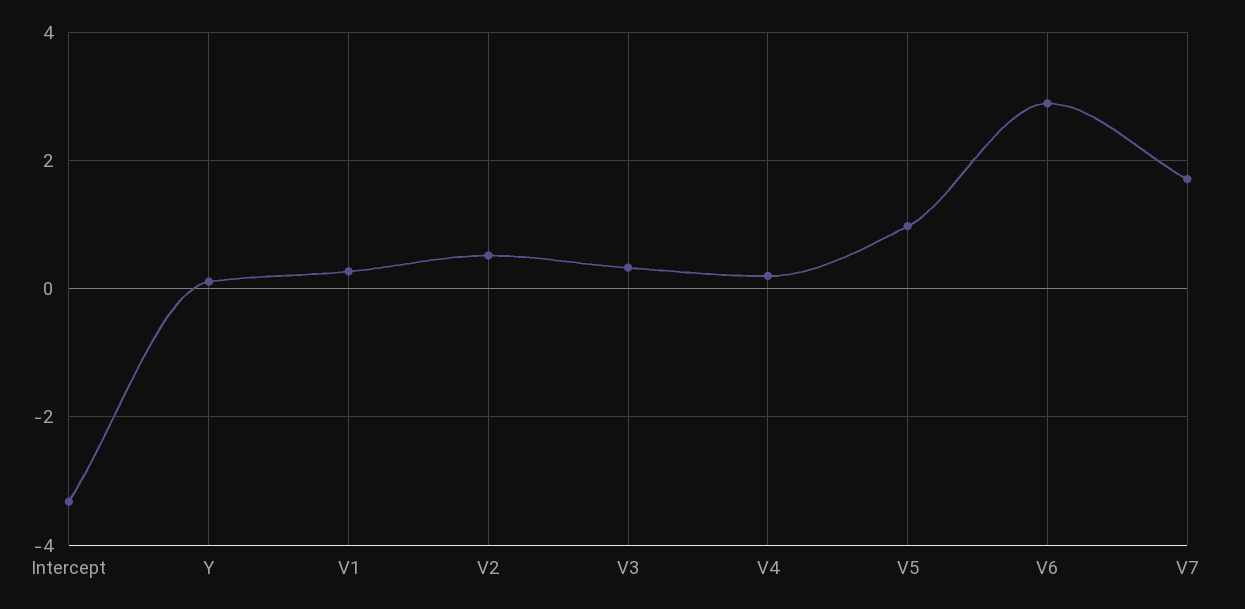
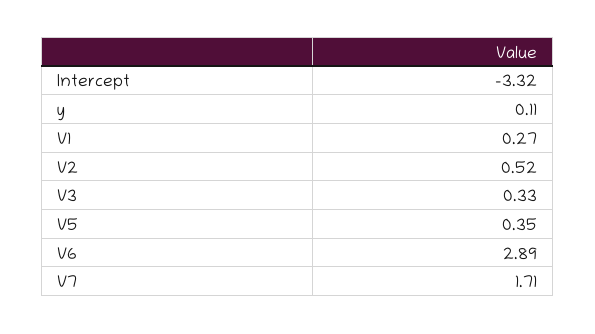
V4: 0.2 -> none
V5: 1 -> 0.35

